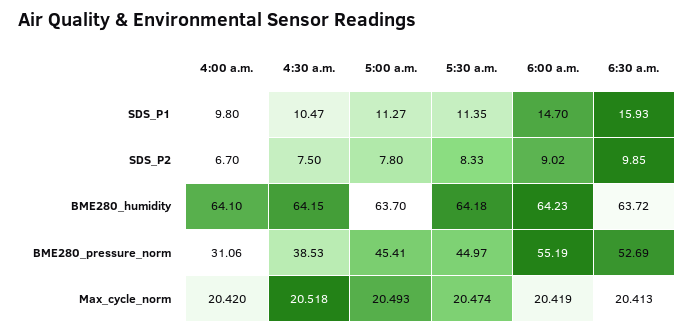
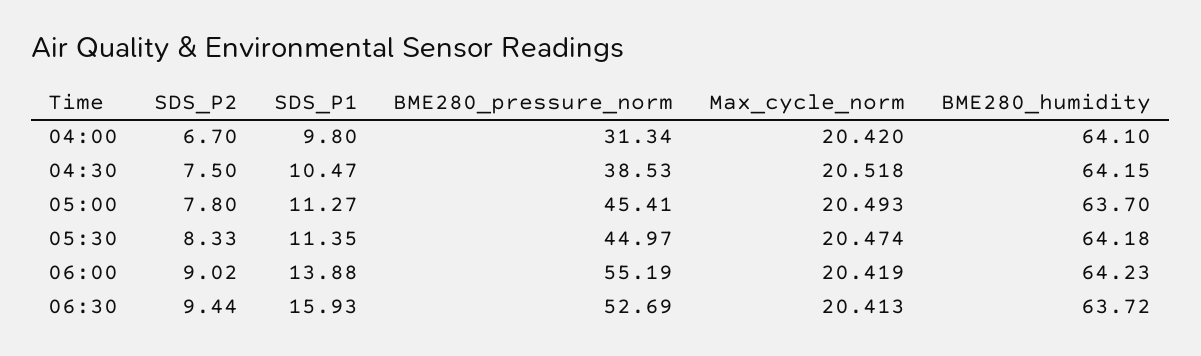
6:00 a.m., SDS_P1: 14.7 -> 13.88
6:30 a.m., SDS_P2: 9.85 -> 9.44
4:00 a.m., BME280_pressure_norm: 31.06 -> 31.34

